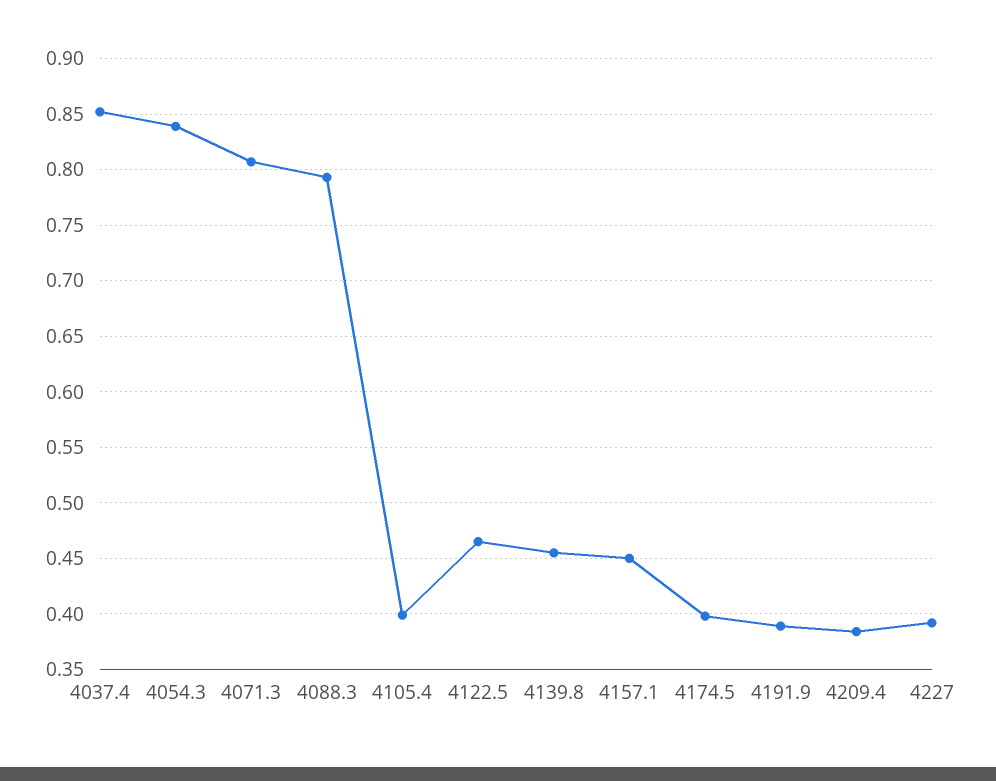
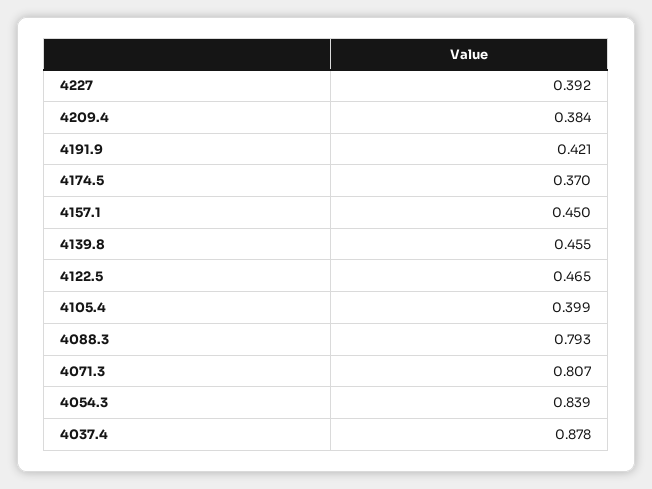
4037.4: 0.85 -> 0.878
4174.5: 0.4 -> 0.37
4191.9: 0.39 -> 0.421

